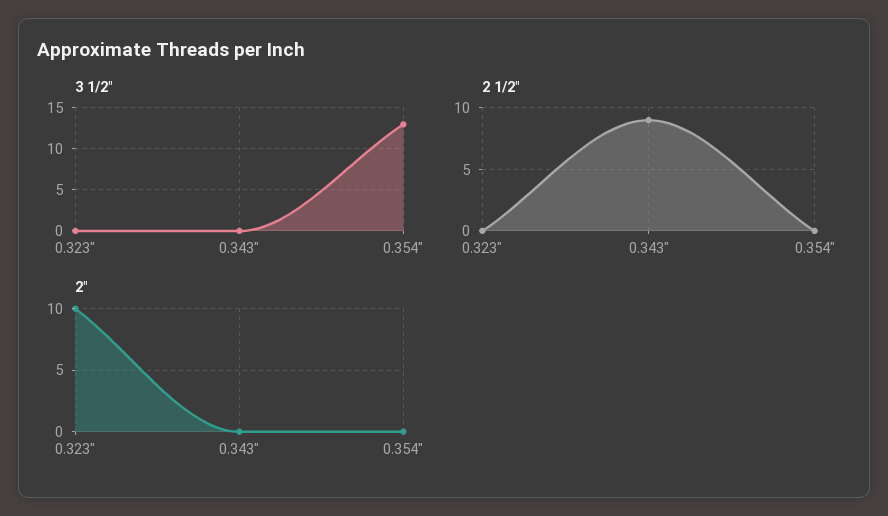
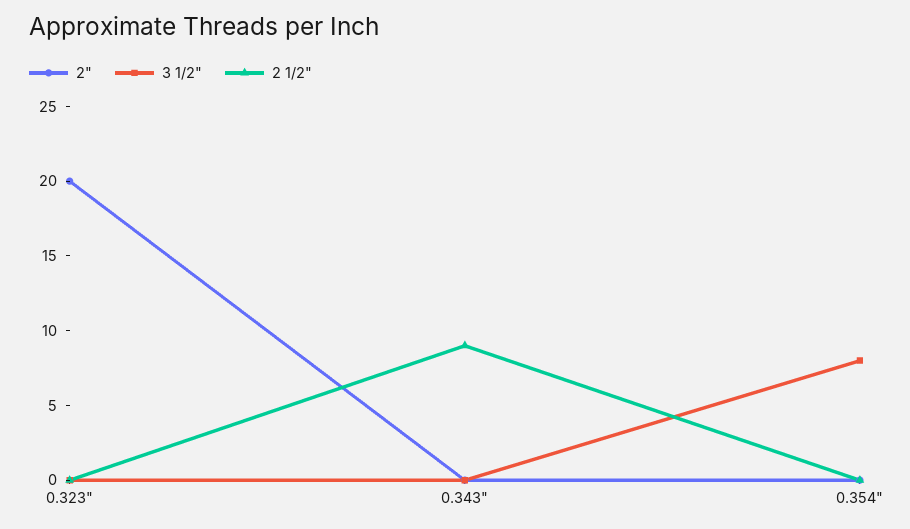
3 1/2", 0.354": 13 -> 8
2", 0.323": 10 -> 20

